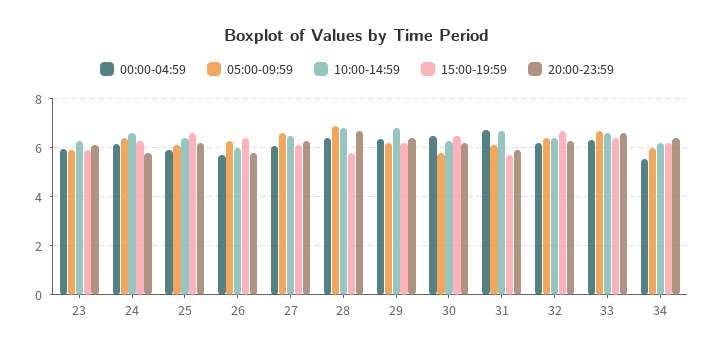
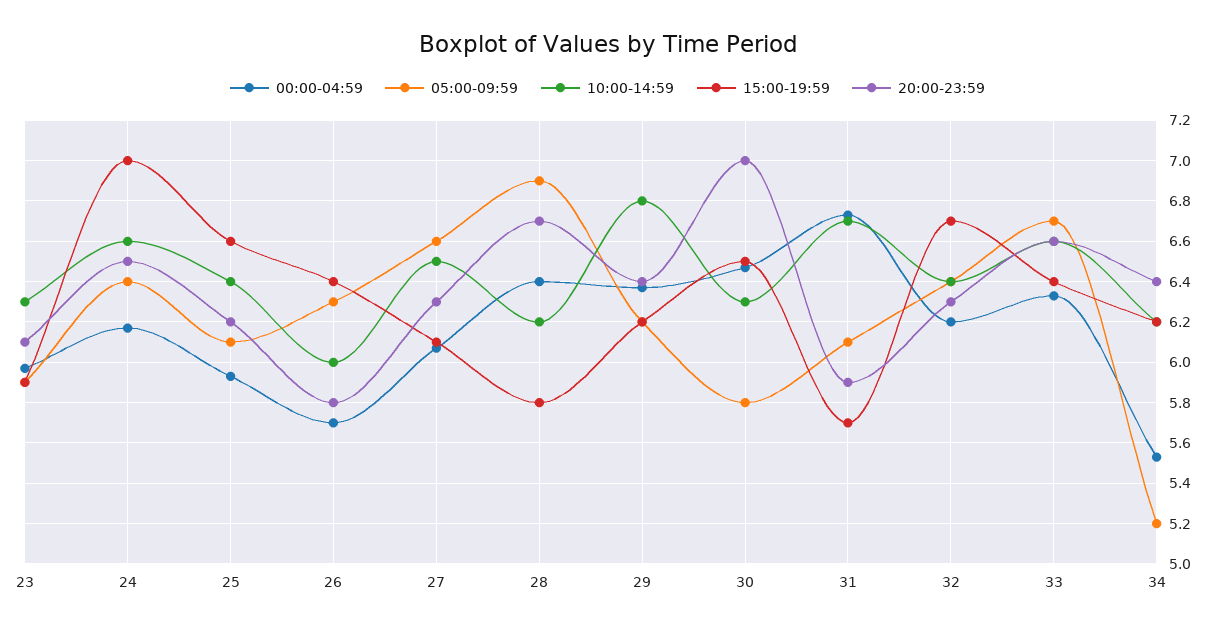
15:00-19:59, 24: 6.25 -> 7
20:00-23:59, 24: 5.75 -> 6.5
10:00-14:59, 28: 6.75 -> 6.2
20:00-23:59, 30: 6.25 -> 7
05:00-09:59, 34: 6 -> 5.2

